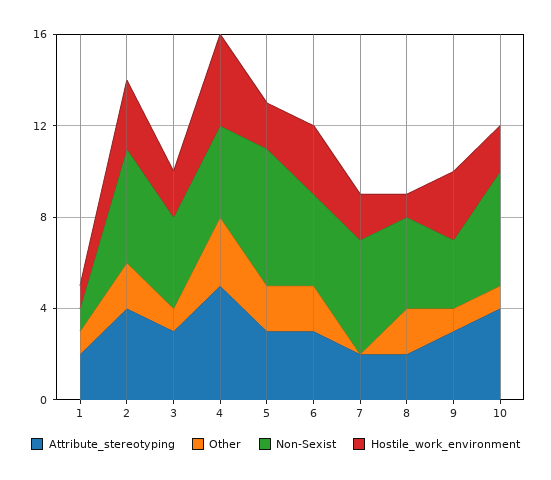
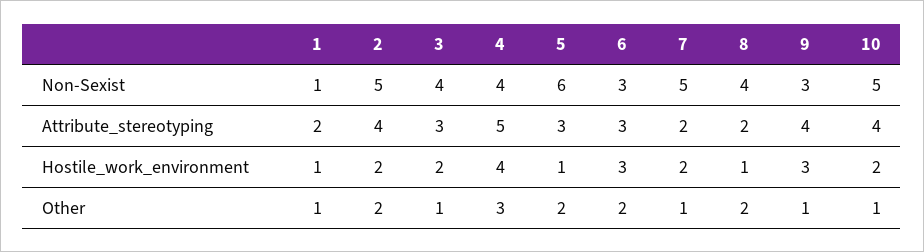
Hostile_work_environment, 2: 3 -> 2
Hostile_work_environment, 5: 2 -> 1
Non-Sexist, 6: 4 -> 3
Other, 7: 0 -> 1
Attribute_stereotyping, 9: 3 -> 4

